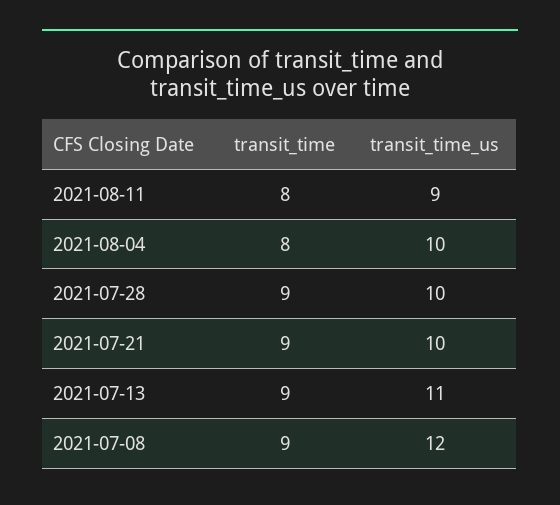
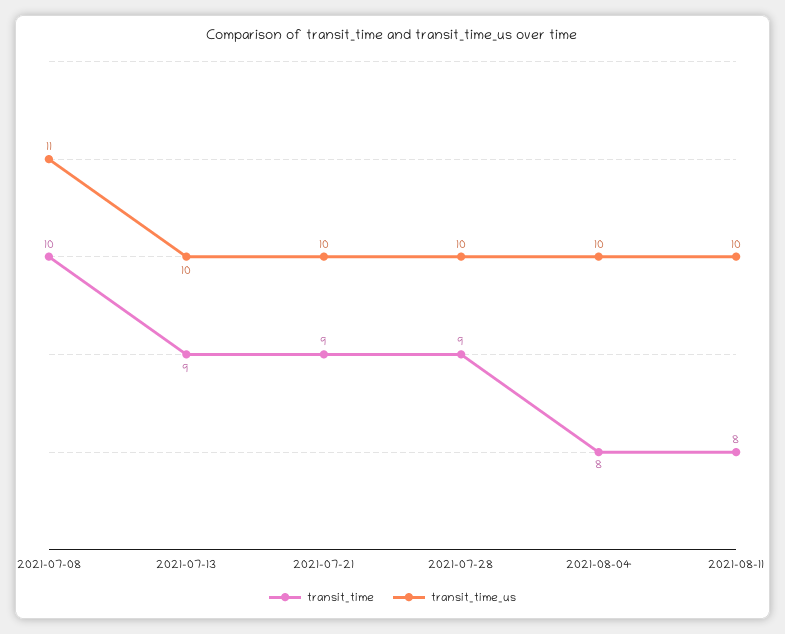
transit_time_us, 2021-08-11: 9 -> 10
transit_time_us, 2021-07-13: 11 -> 10
transit_time, 2021-07-08: 9 -> 10
transit_time_us, 2021-07-08: 12 -> 11

